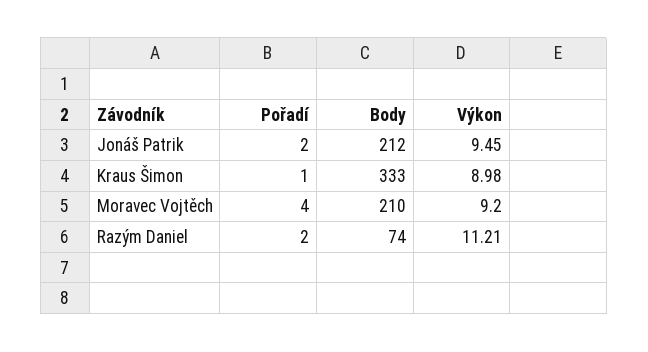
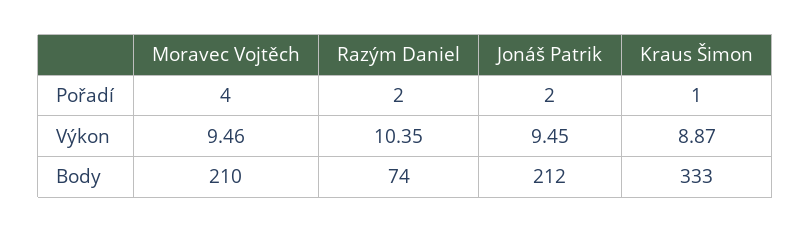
Výkon, Kraus Šimon: 8.98 -> 8.87
Výkon, Moravec Vojtěch: 9.2 -> 9.46
Výkon, Razým Daniel: 11.21 -> 10.35

